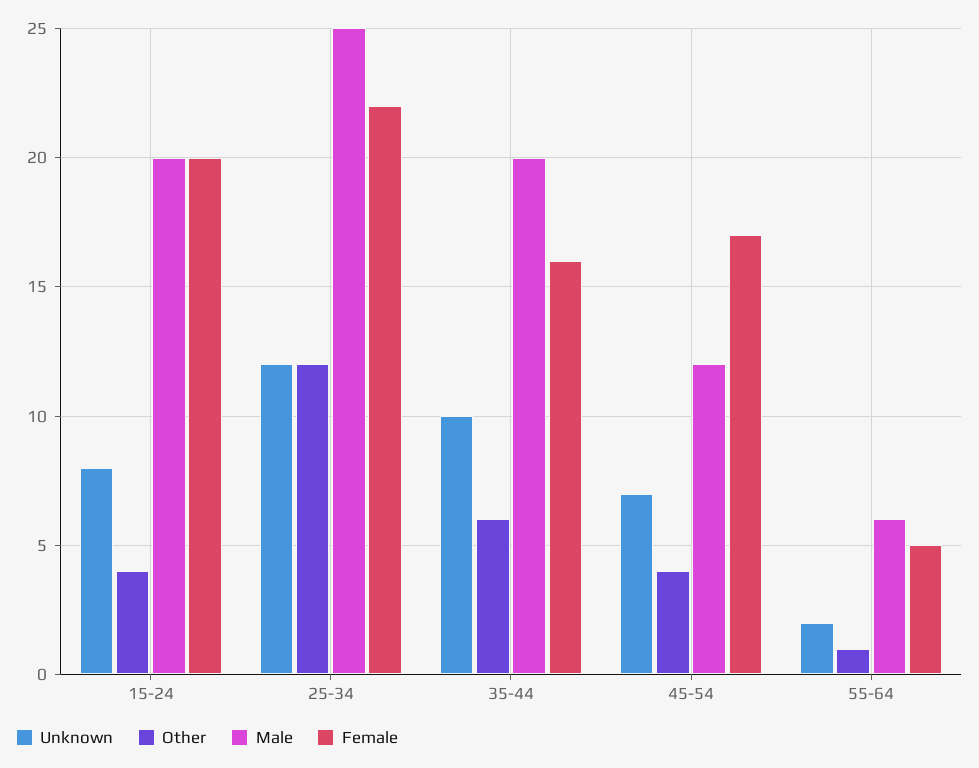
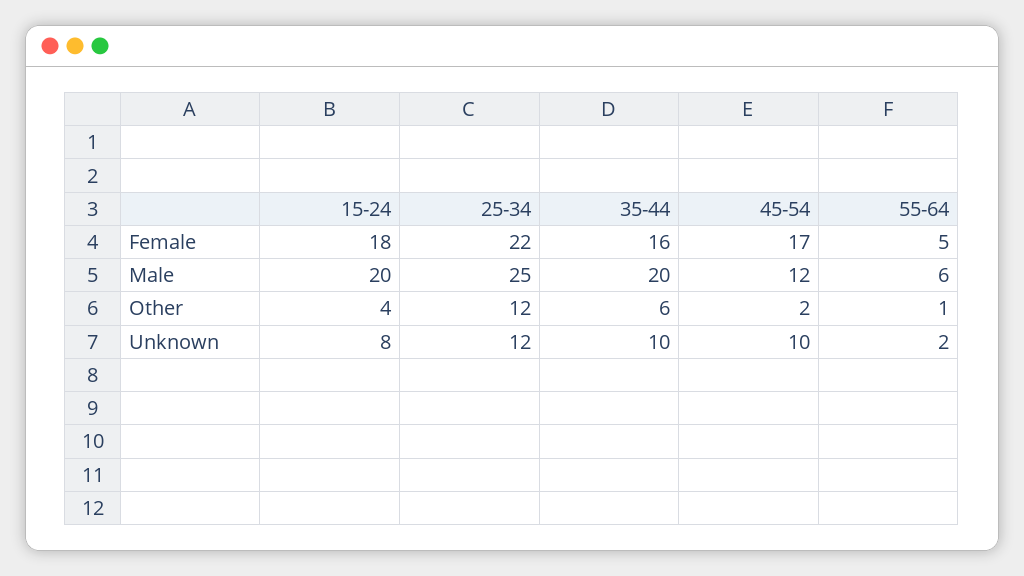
Female, 15-24: 20 -> 18
Unknown, 45-54: 7 -> 10
Other, 45-54: 4 -> 2

